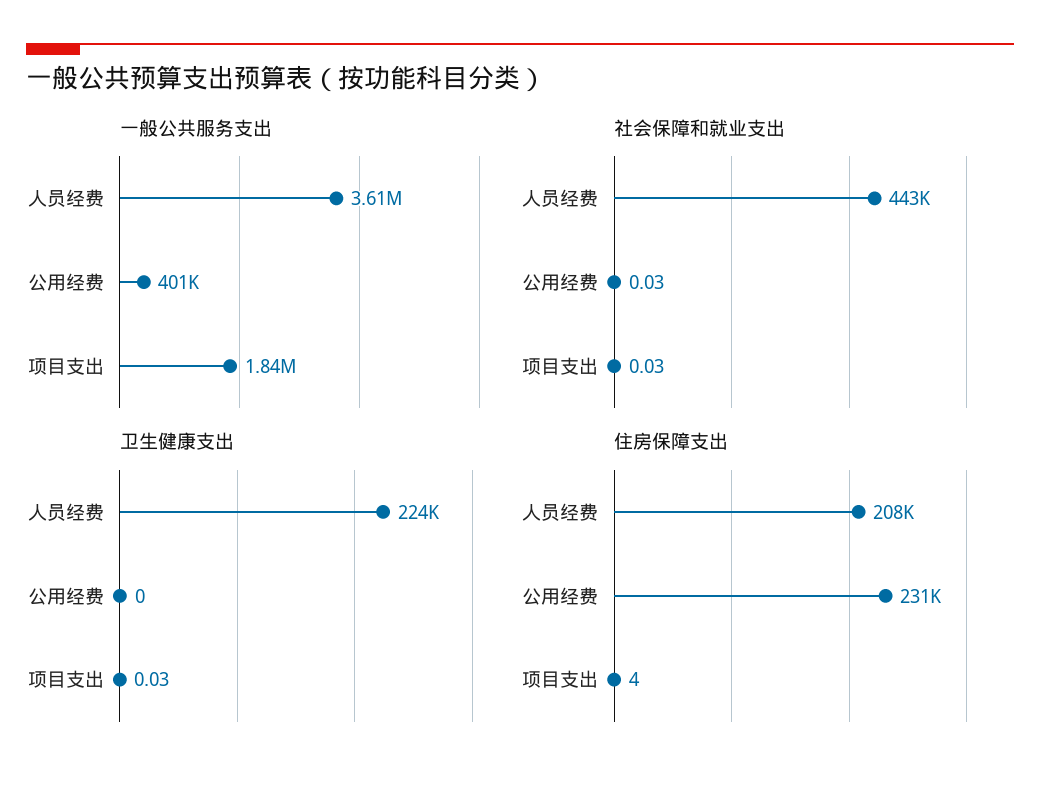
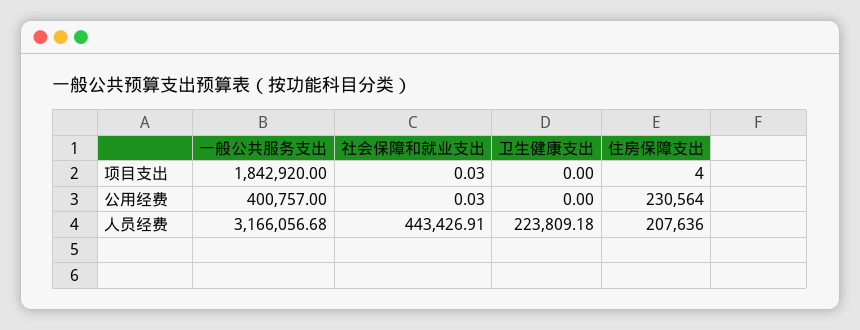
一般公共服务支出, 人员经费: 3610000 -> 3166056.68
卫生健康支出, 项目支出: 0.03 -> 0

